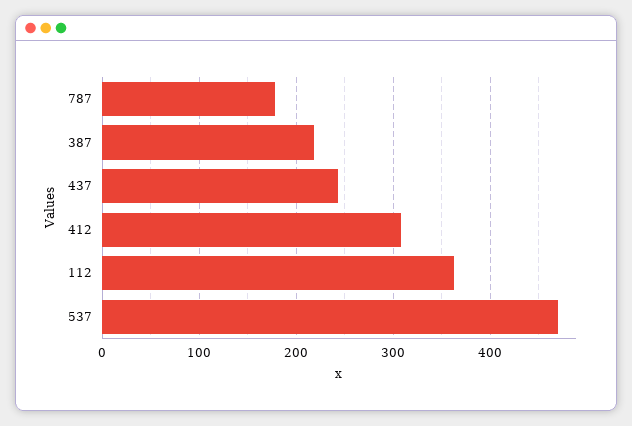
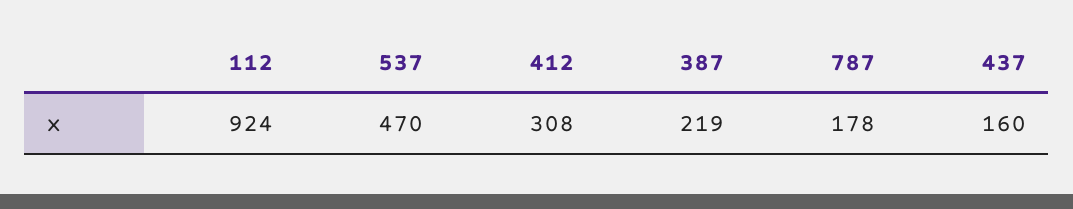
437: 240 -> 160
112: 360 -> 924

